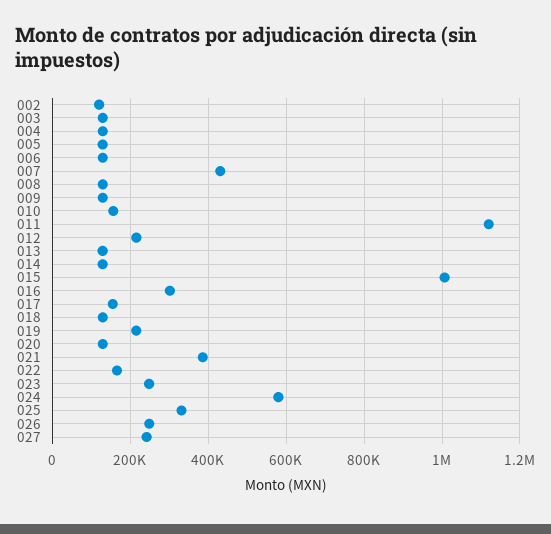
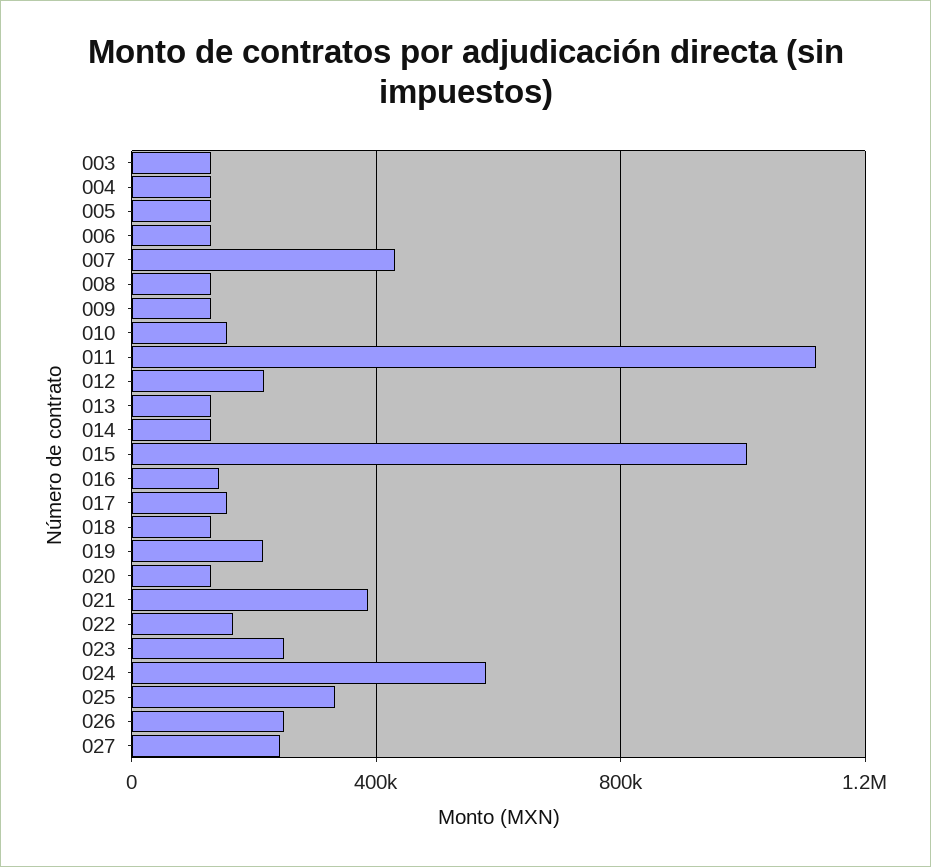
002: 120000 -> none
016: 300000 -> 150000

